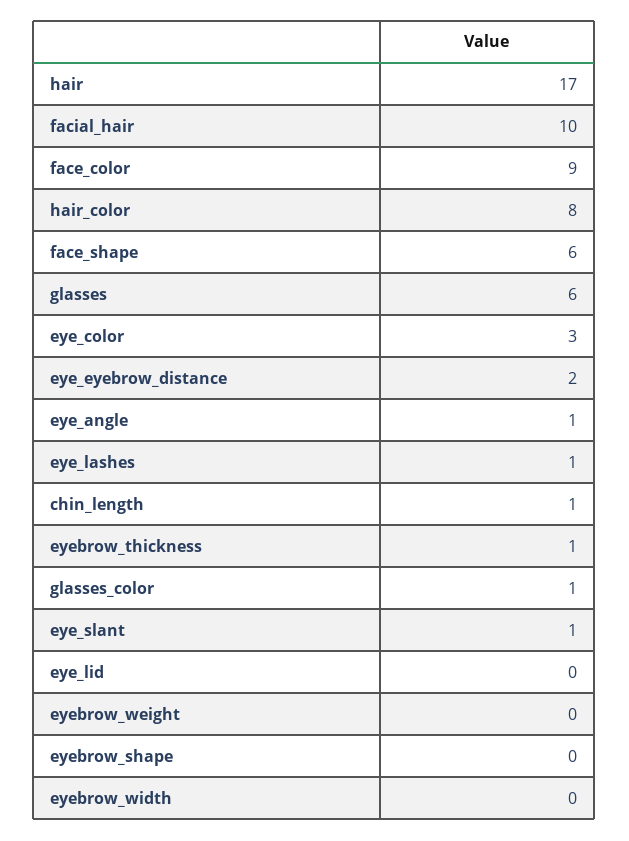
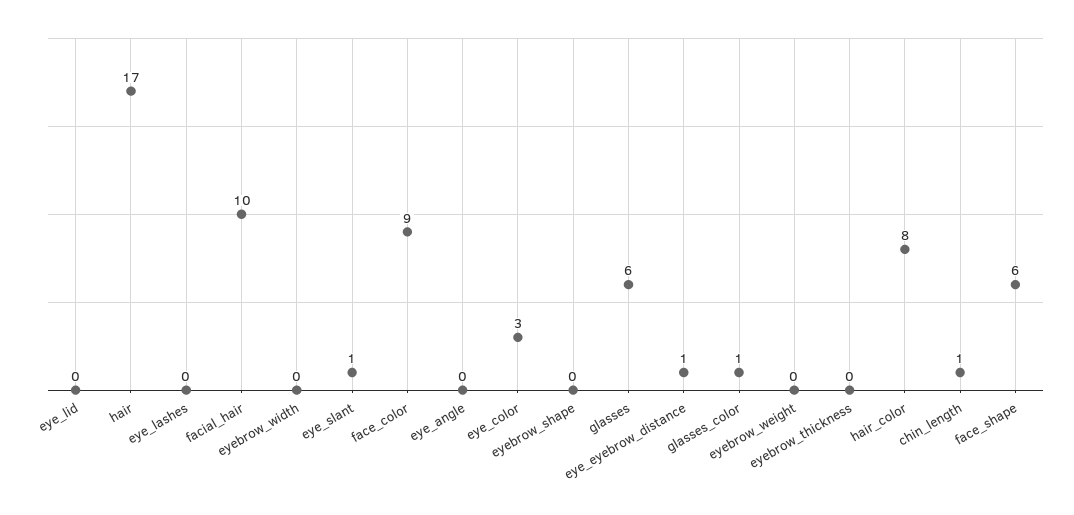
eye_eyebrow_distance: 2 -> 1
eye_angle: 1 -> 0
eye_lashes: 1 -> 0
eyebrow_thickness: 1 -> 0

